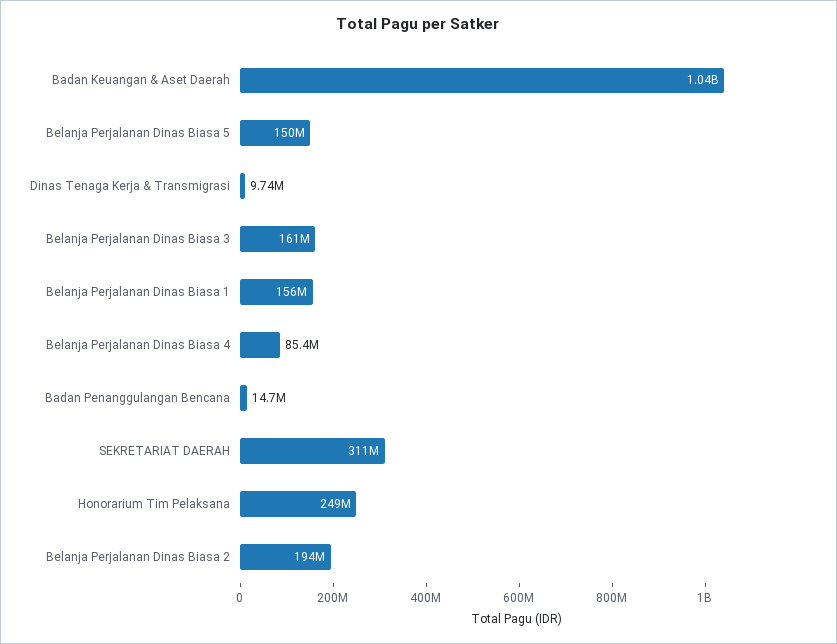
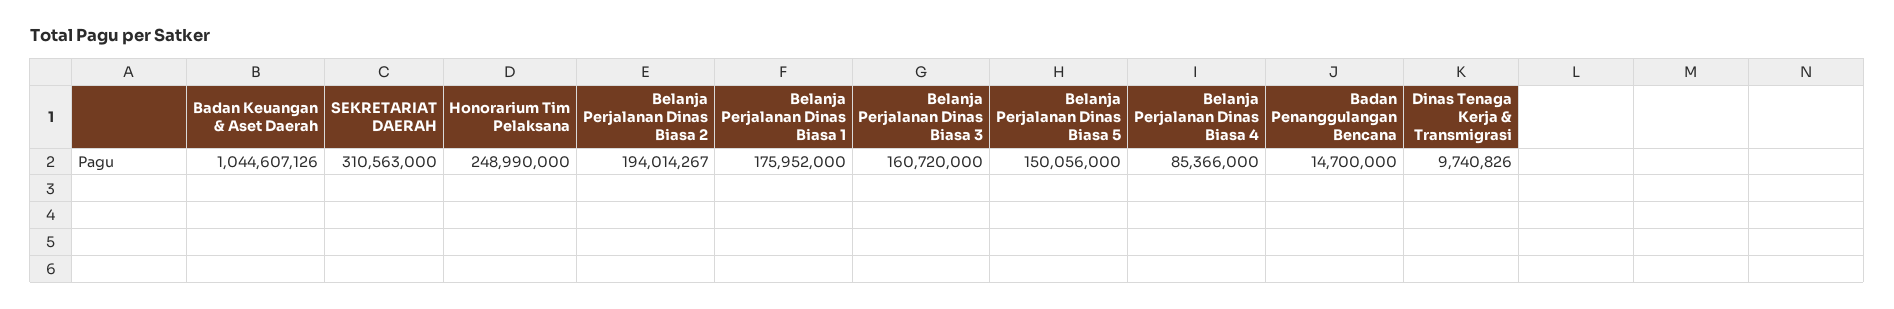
Belanja Perjalanan Dinas Biasa 1: 156000000 -> 175952000

